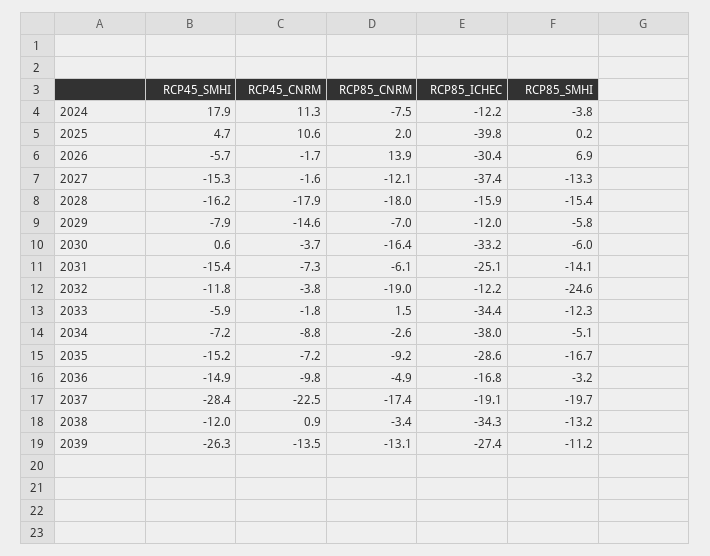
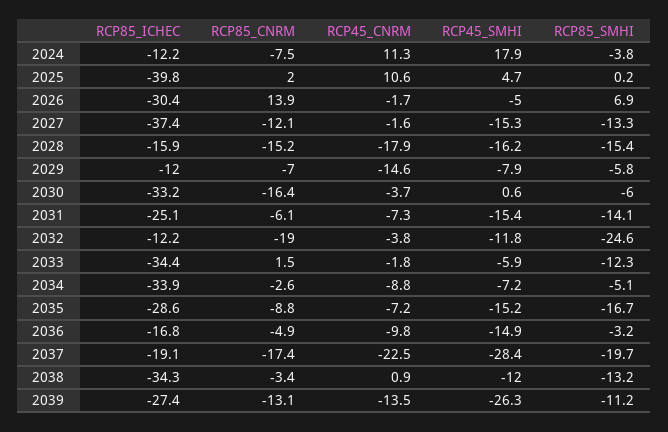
RCP45_SMHI, 2026: -5.7 -> -5
RCP85_CNRM, 2028: -18 -> -15.2
RCP85_ICHEC, 2034: -38 -> -33.9
RCP85_CNRM, 2035: -9.2 -> -8.8

